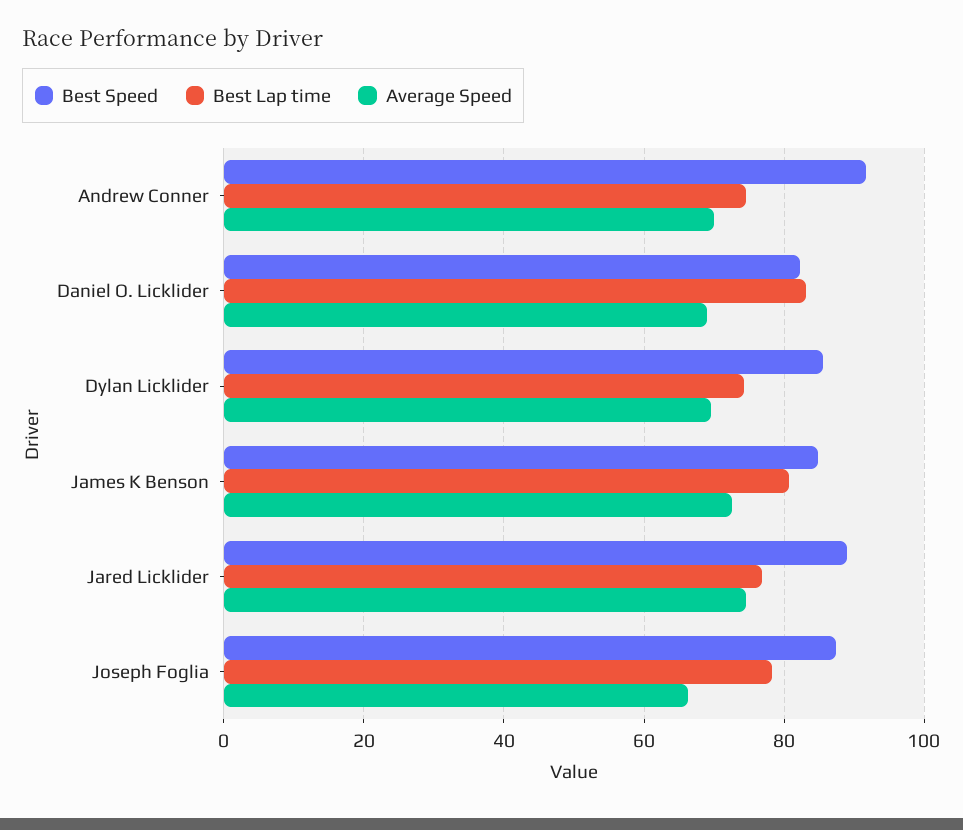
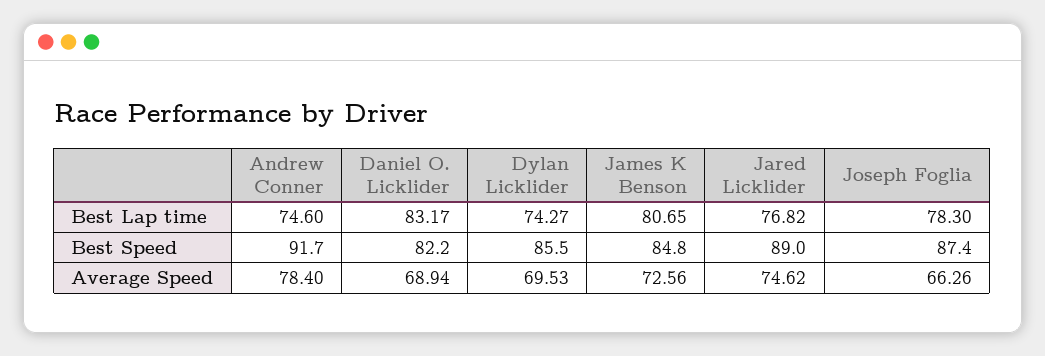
Average Speed, Andrew Conner: 70 -> 78.4

